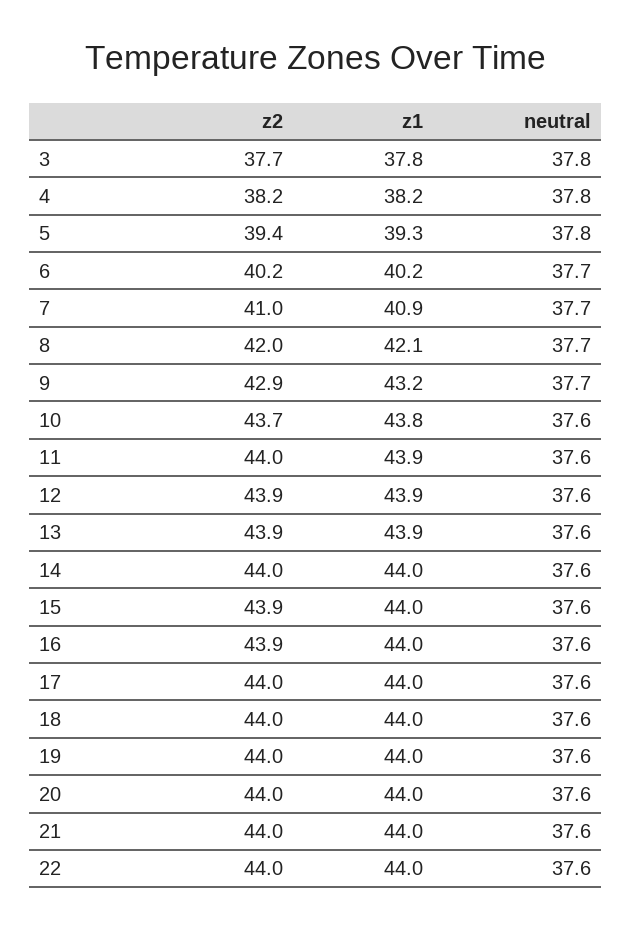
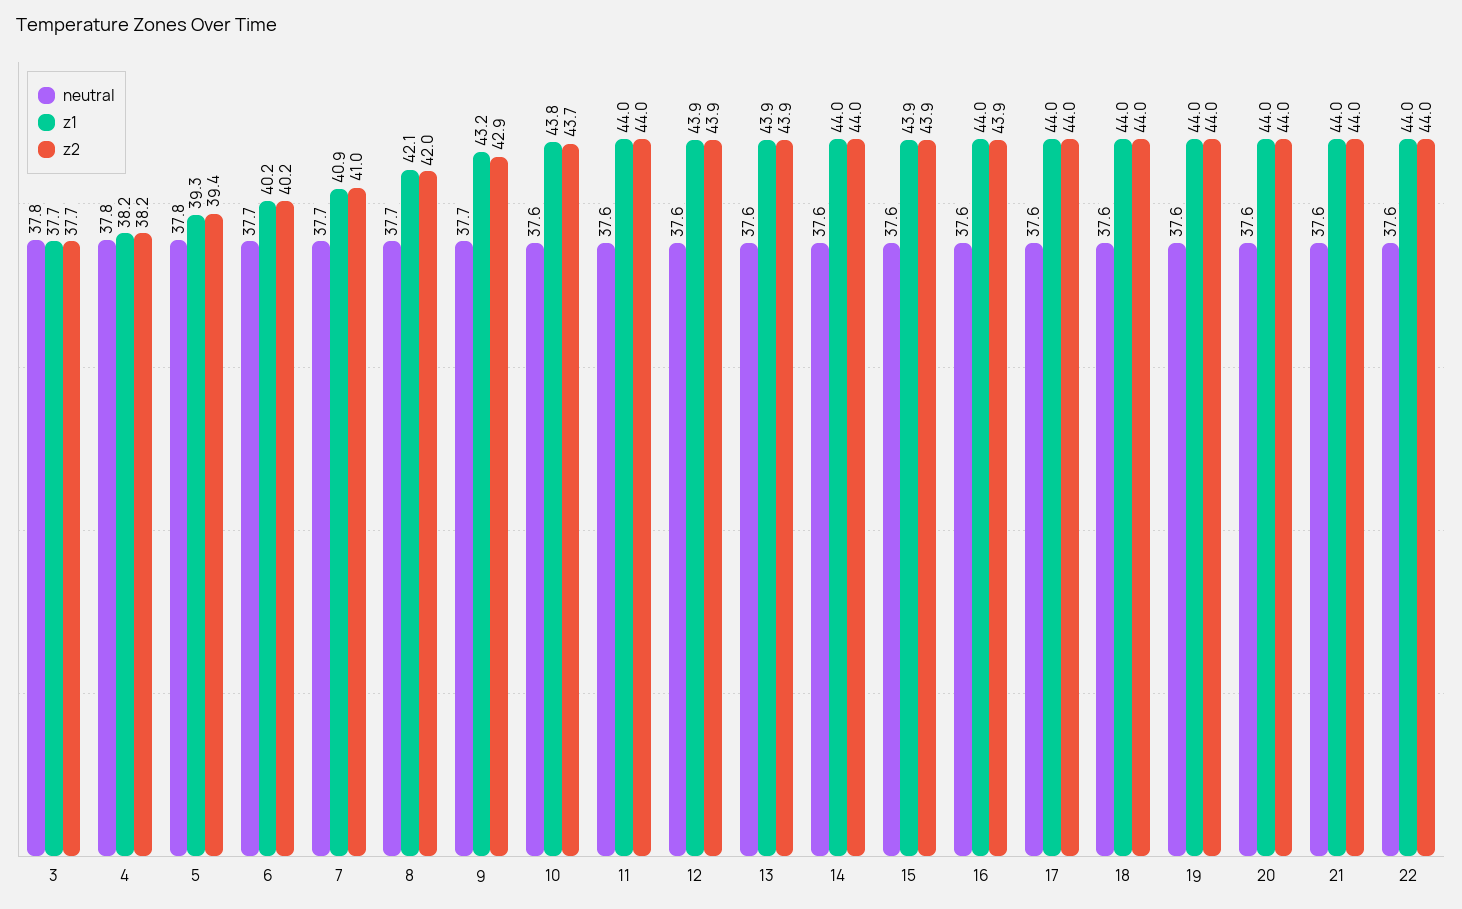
z1, 3: 37.8 -> 37.7
z1, 11: 43.9 -> 44
z1, 15: 44 -> 43.9

